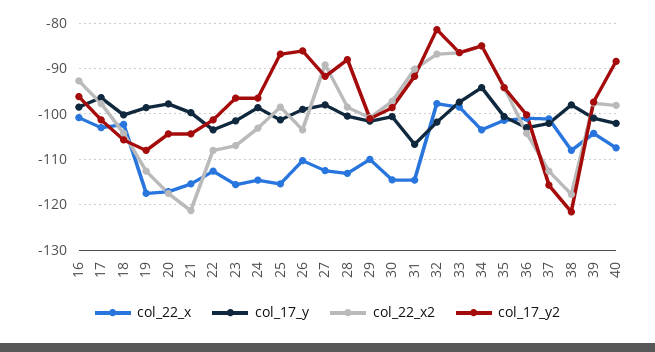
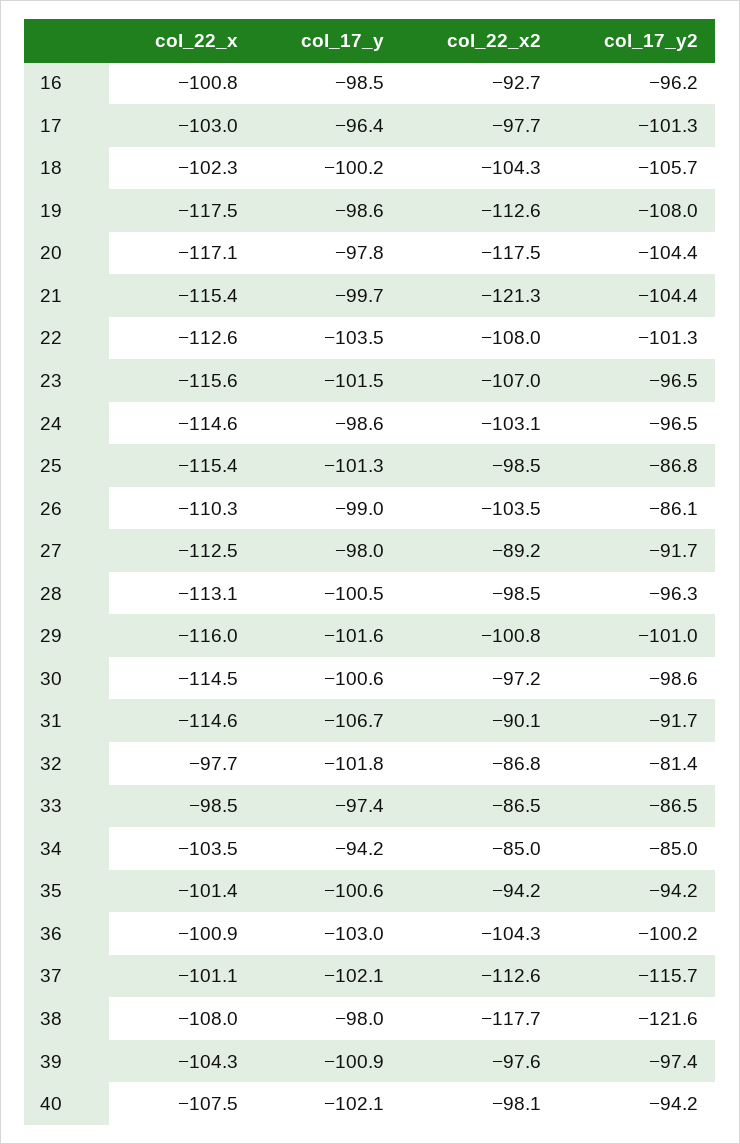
col_17_y2, 28: -88 -> -96.3
col_22_x, 29: -110 -> -116
col_17_y2, 40: -88 -> -94.2

